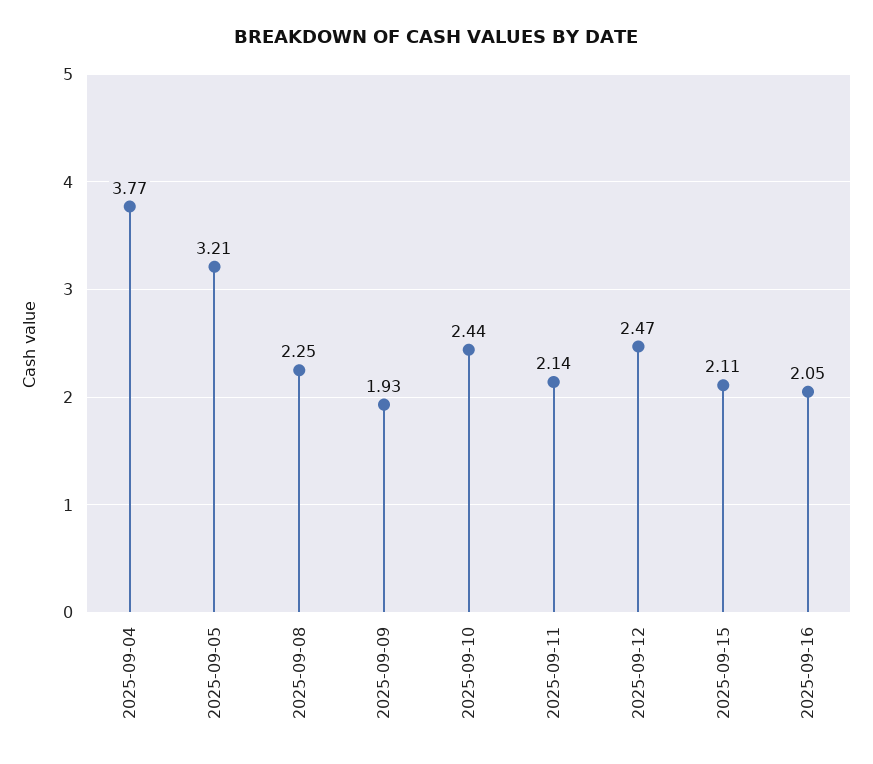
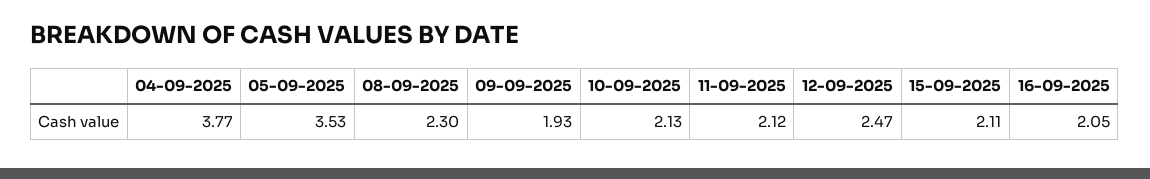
2025-09-05: 3.21 -> 3.53
2025-09-08: 2.25 -> 2.3
2025-09-10: 2.44 -> 2.13
2025-09-11: 2.14 -> 2.12

